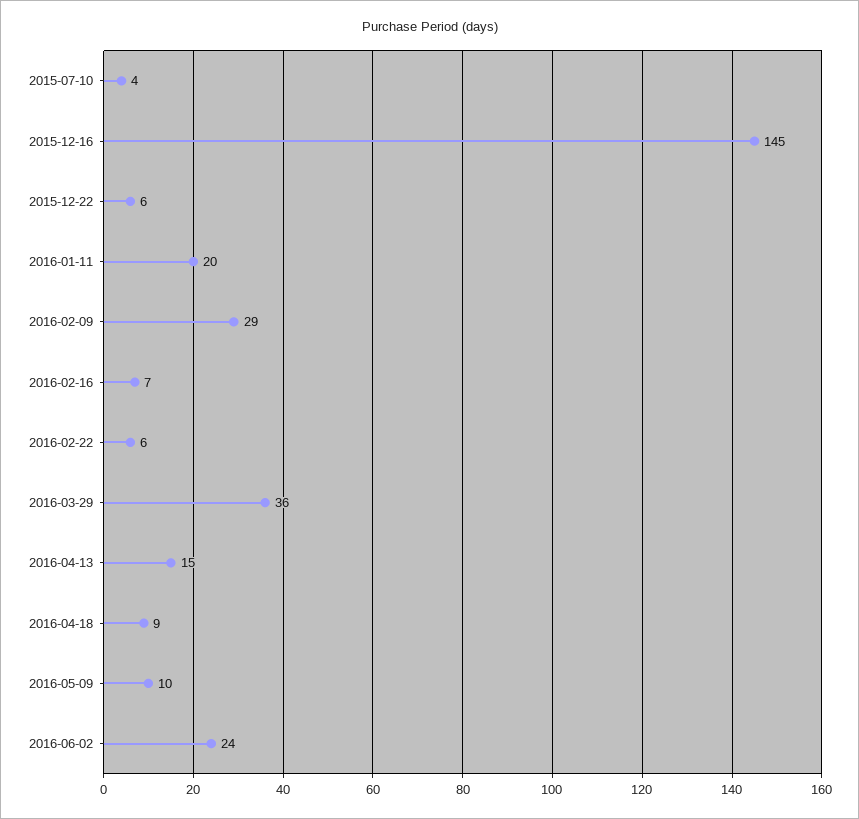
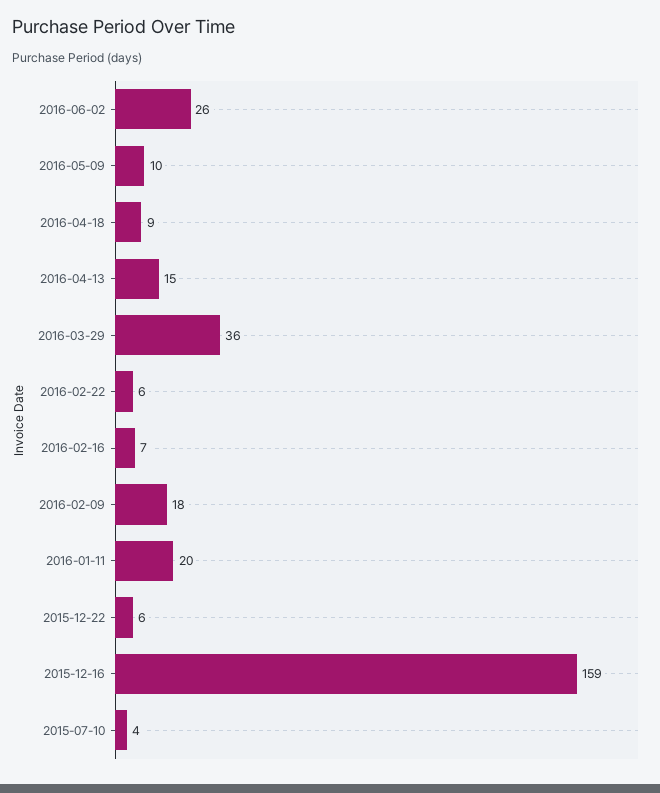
2015-12-16: 145 -> 159
2016-02-09: 29 -> 18
2016-06-02: 24 -> 26

